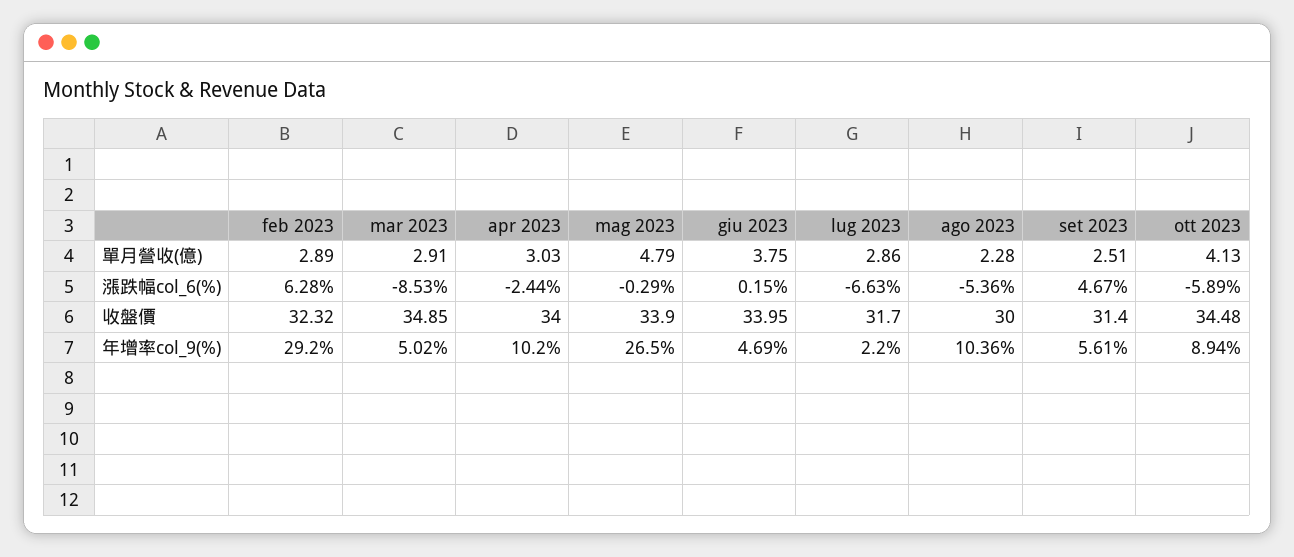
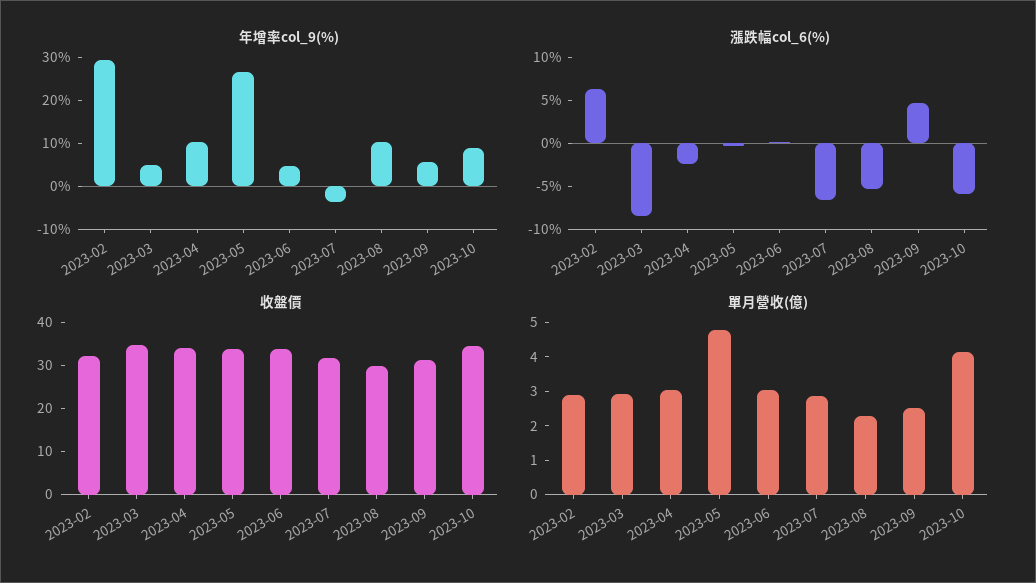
單月營收(億), giu 2023: 3.75 -> 3
年增率col_9(%), lug 2023: 2.2 -> -4

